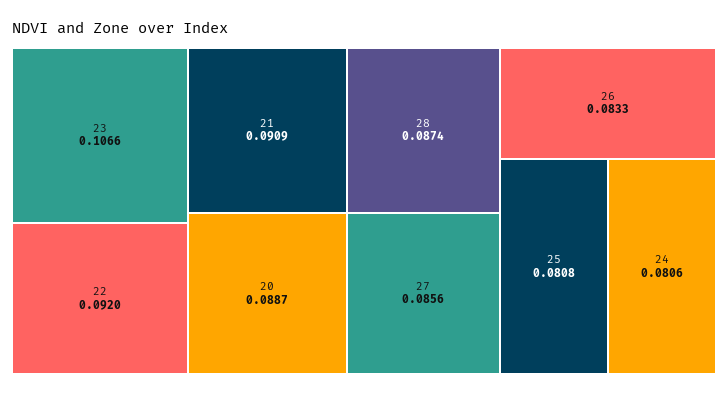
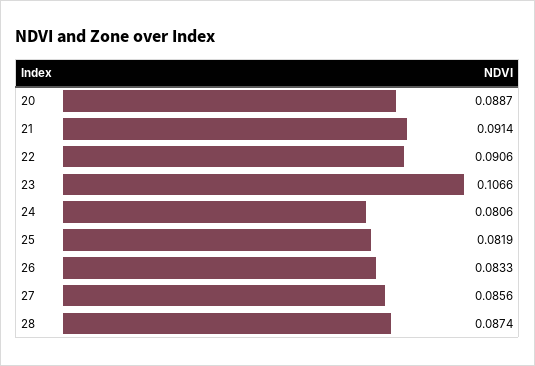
22: 0.092 -> 0.0906
21: 0.0909 -> 0.0914
25: 0.0808 -> 0.0819

